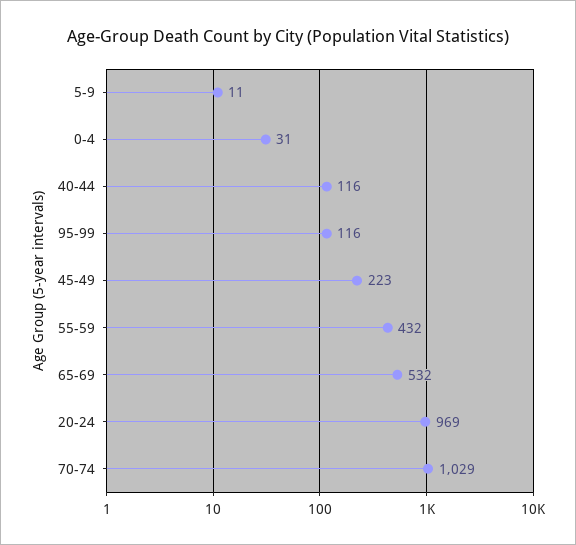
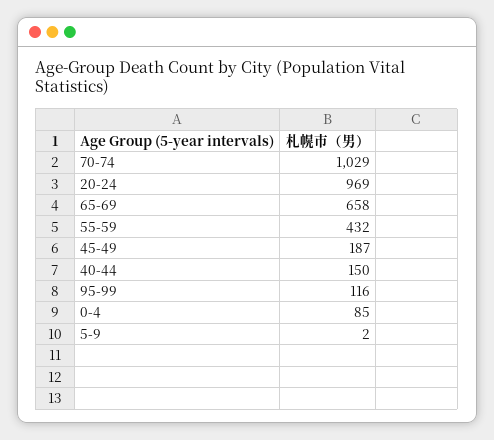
5-9: 11 -> 2
0-4: 31 -> 85
40-44: 116 -> 150
45-49: 223 -> 187
65-69: 532 -> 658

